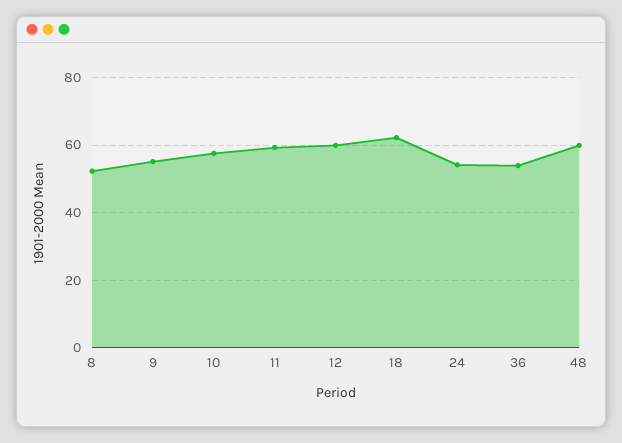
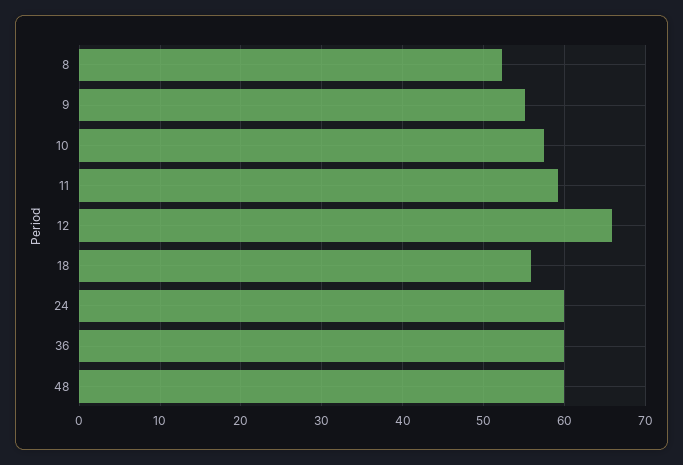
12: 60 -> 66
18: 62 -> 56
24: 54 -> 60
36: 54 -> 60

